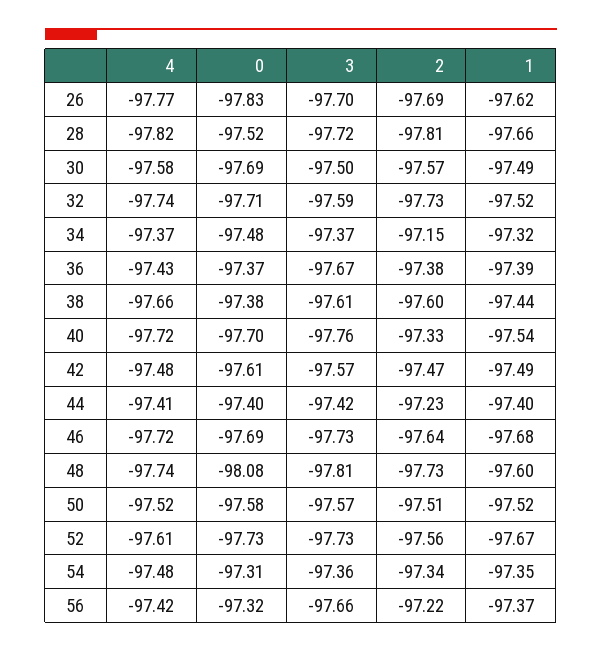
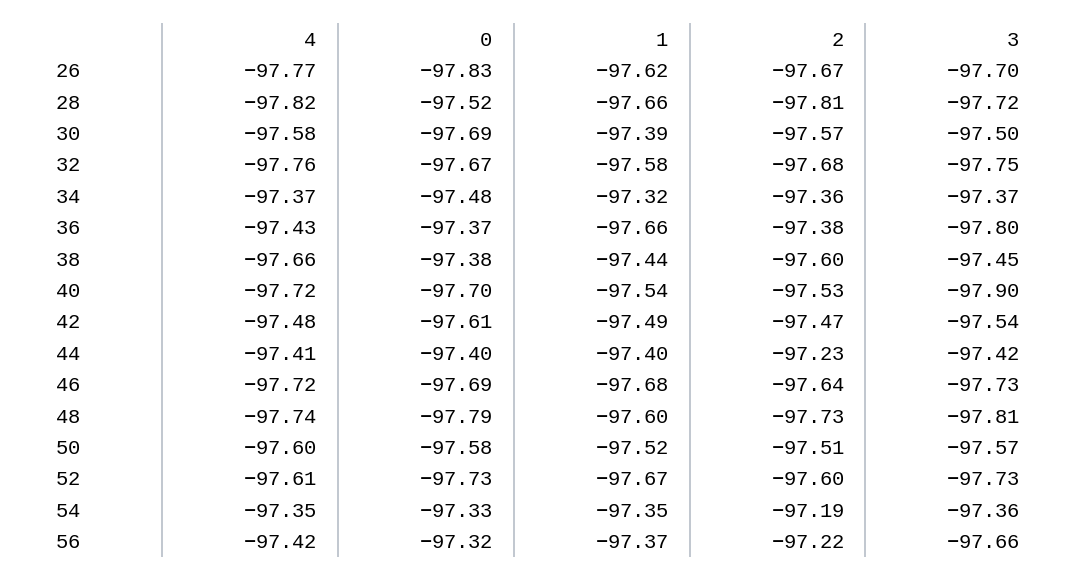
2, 26: -97.69 -> -97.67
1, 30: -97.49 -> -97.39
4, 32: -97.74 -> -97.76
0, 32: -97.71 -> -97.67
3, 32: -97.59 -> -97.75
2, 32: -97.73 -> -97.68
1, 32: -97.52 -> -97.58
2, 34: -97.15 -> -97.36
3, 36: -97.67 -> -97.8
1, 36: -97.39 -> -97.66
3, 38: -97.61 -> -97.45
3, 40: -97.76 -> -97.9
2, 40: -97.33 -> -97.53
3, 42: -97.57 -> -97.54
0, 48: -98.08 -> -97.79
4, 50: -97.52 -> -97.6
2, 52: -97.56 -> -97.6
4, 54: -97.48 -> -97.35
0, 54: -97.31 -> -97.33
2, 54: -97.34 -> -97.19

